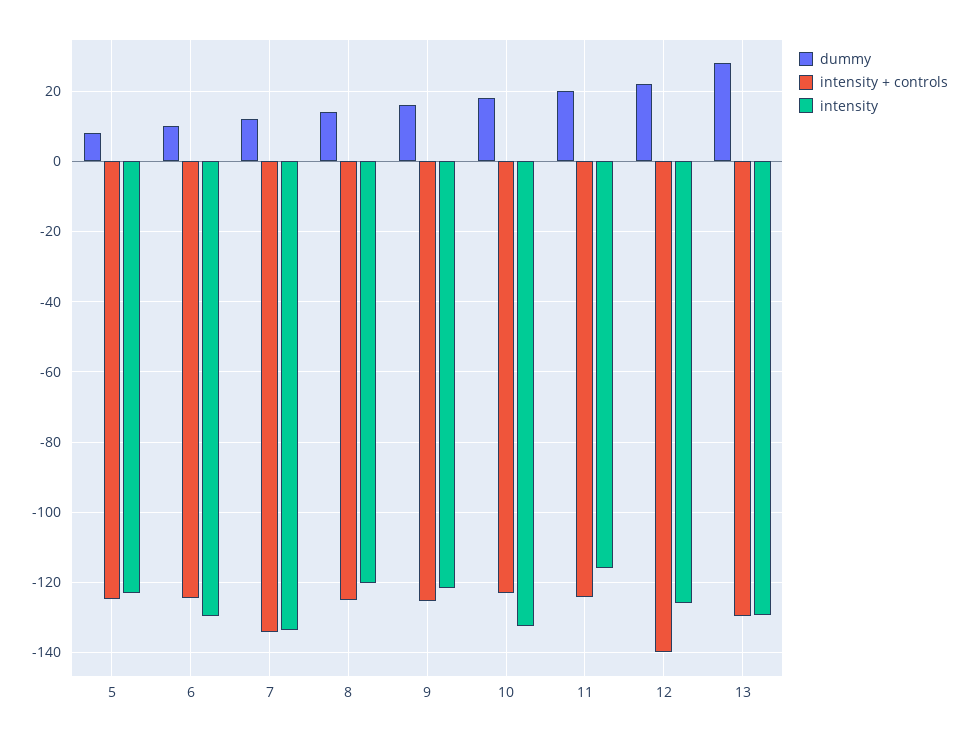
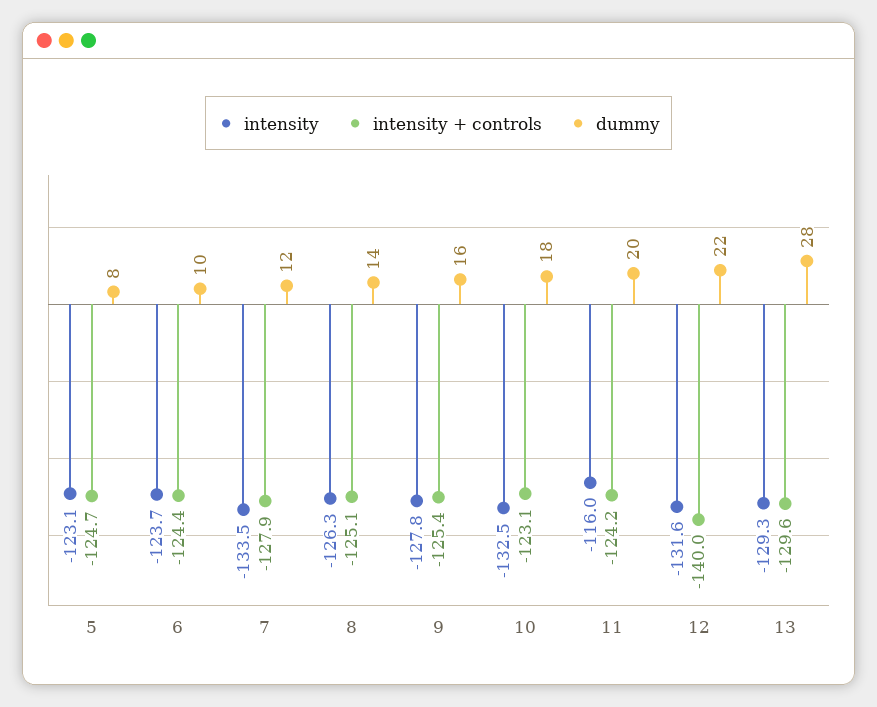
intensity, 6: -130 -> -123.7
intensity + controls, 7: -134 -> -127.9
intensity, 8: -120 -> -126.3
intensity, 9: -122 -> -127.8
intensity, 12: -126 -> -131.6

